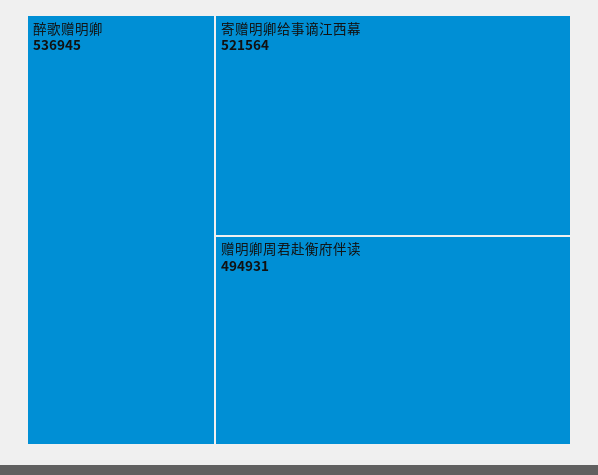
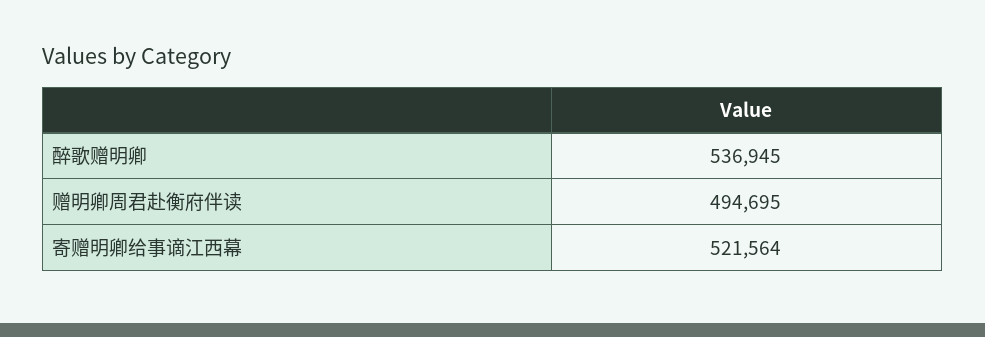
赠明卿周君赴衡府伴读: 494931 -> 494695

